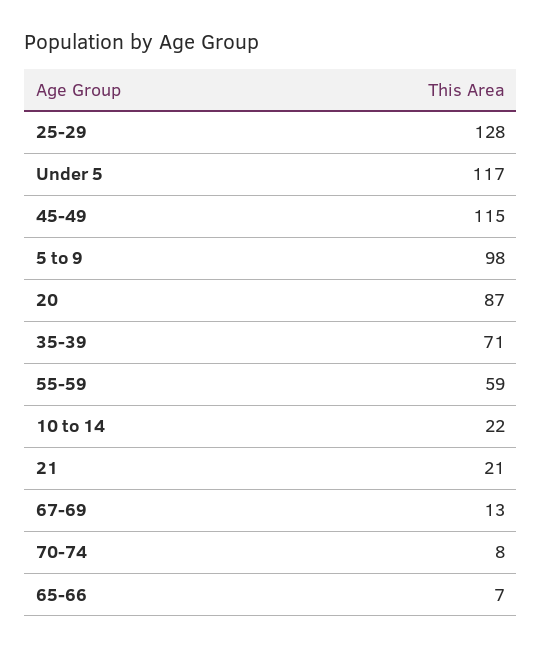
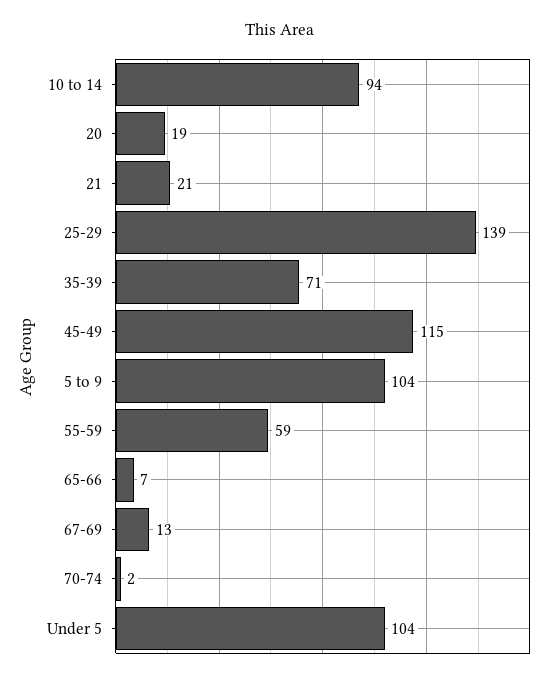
25-29: 128 -> 139
Under 5: 117 -> 104
5 to 9: 98 -> 104
20: 87 -> 19
10 to 14: 22 -> 94
70-74: 8 -> 2

